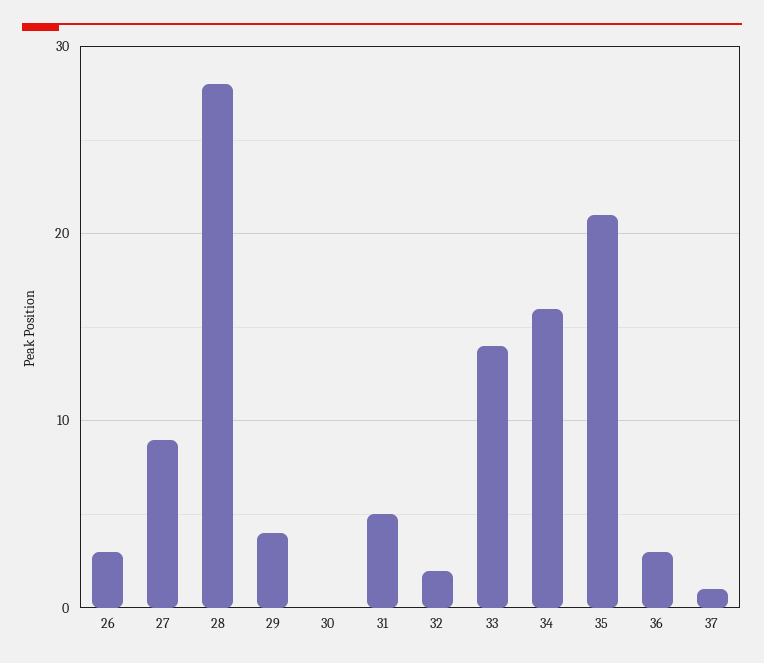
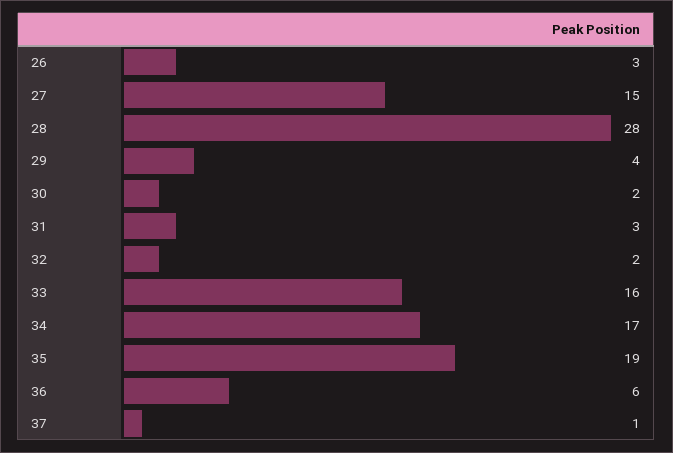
27: 9 -> 15
30: 0 -> 2
31: 5 -> 3
33: 14 -> 16
34: 16 -> 17
35: 21 -> 19
36: 3 -> 6

